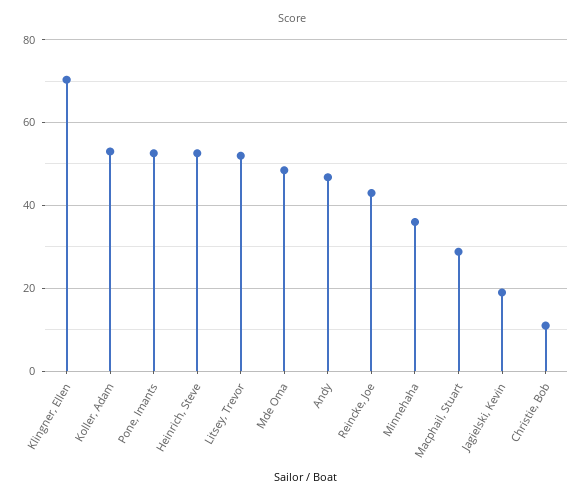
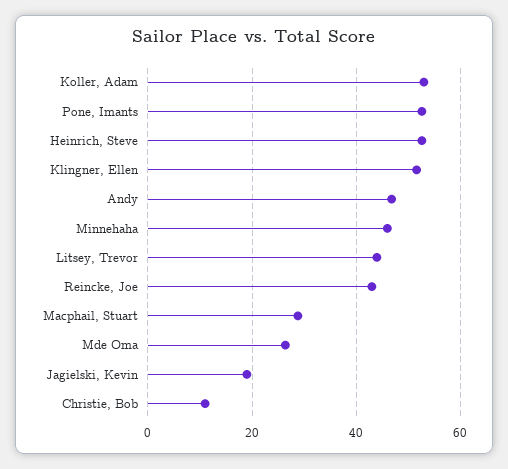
Klingner, Ellen: 70 -> 52
Litsey, Trevor: 52 -> 44
Mde Oma: 48 -> 26
Minnehaha: 36 -> 46

